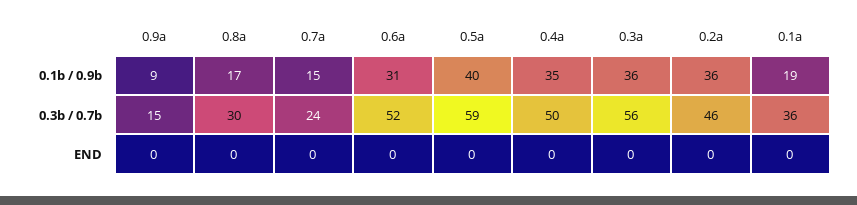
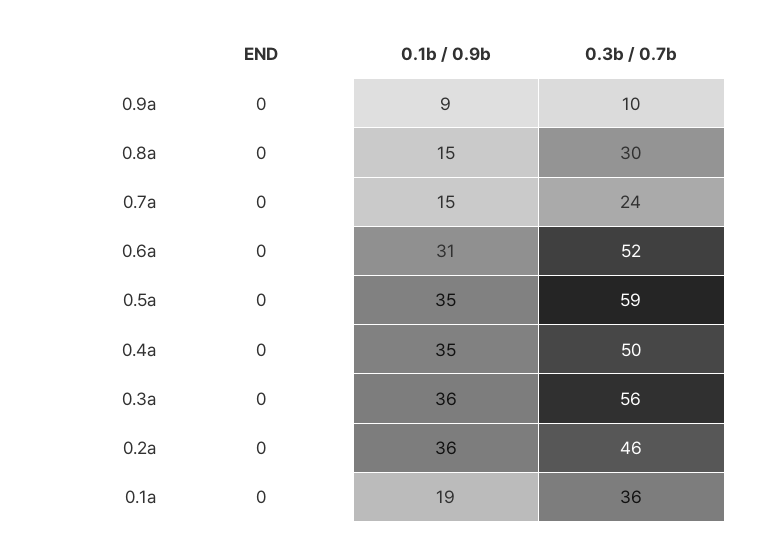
0.8a, 0.1b / 0.9b: 17 -> 15
0.5a, 0.1b / 0.9b: 40 -> 35
0.9a, 0.3b / 0.7b: 15 -> 10

